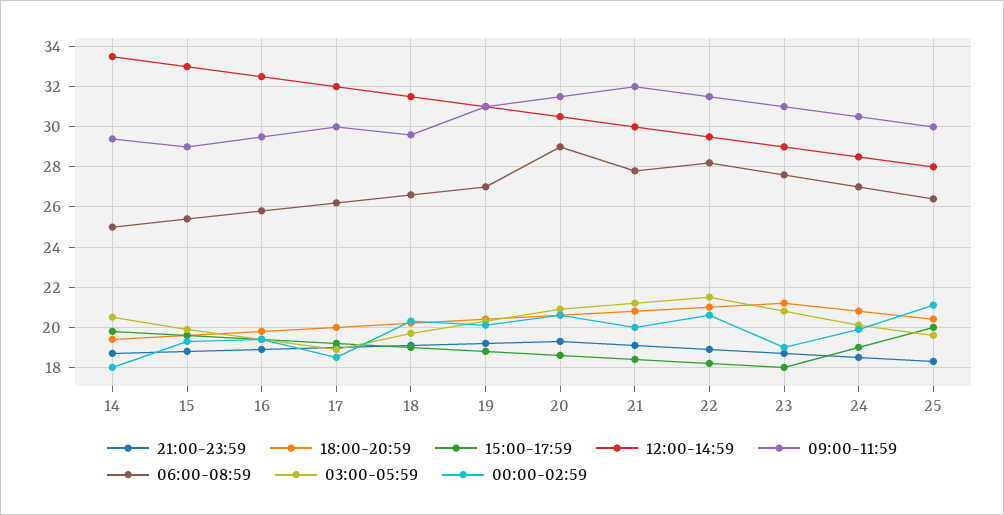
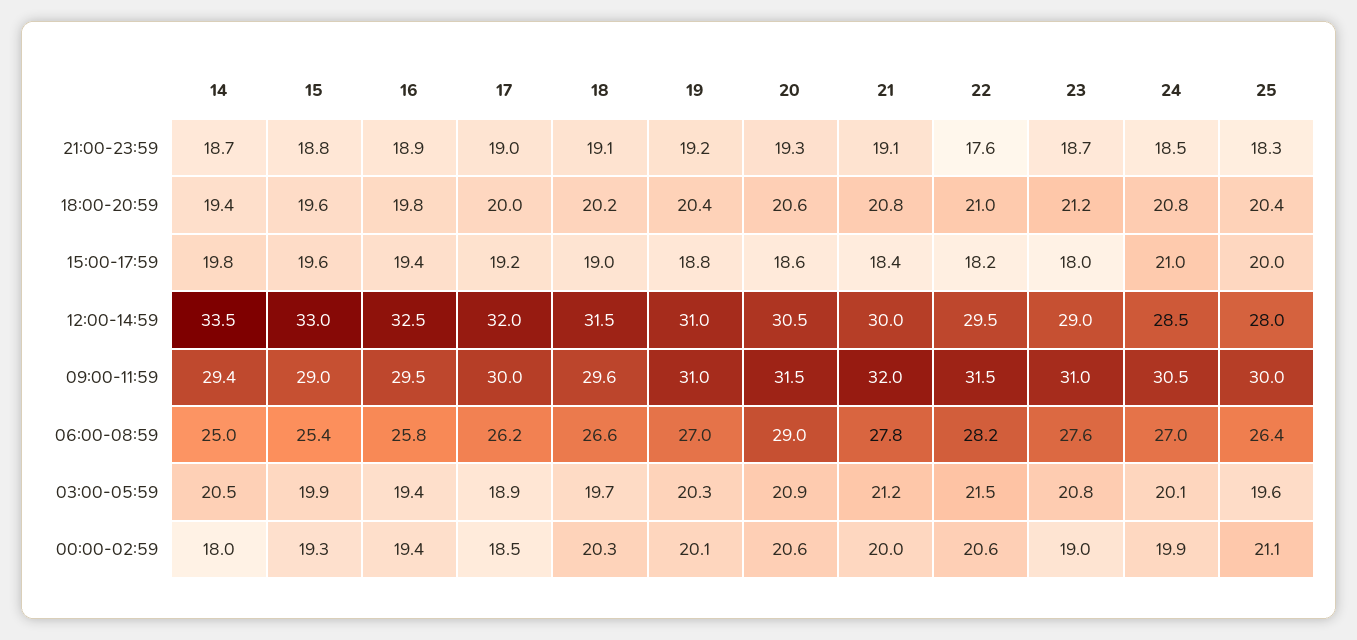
21:00-23:59, 22: 19 -> 17.6
15:00-17:59, 24: 19 -> 21

